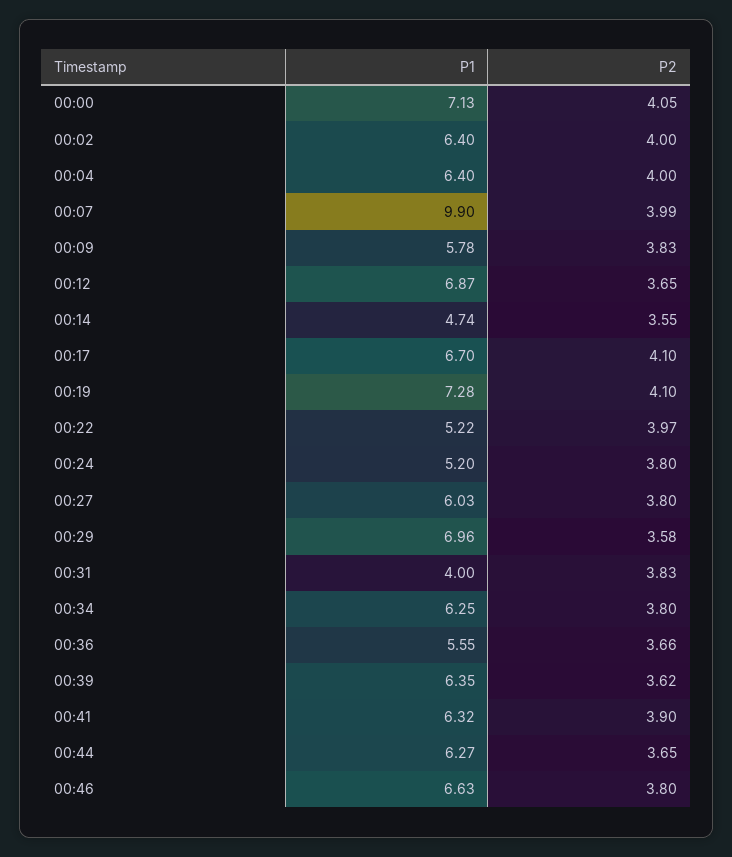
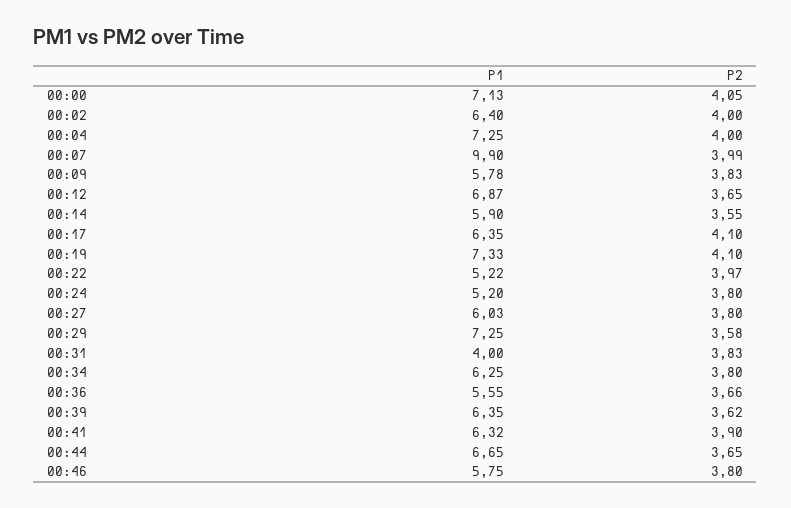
P1, 00:04: 6.4 -> 7.25
P1, 00:14: 4.74 -> 5.9
P1, 00:17: 6.7 -> 6.35
P1, 00:19: 7.28 -> 7.33
P1, 00:29: 6.96 -> 7.25
P1, 00:44: 6.27 -> 6.65
P1, 00:46: 6.63 -> 5.75

